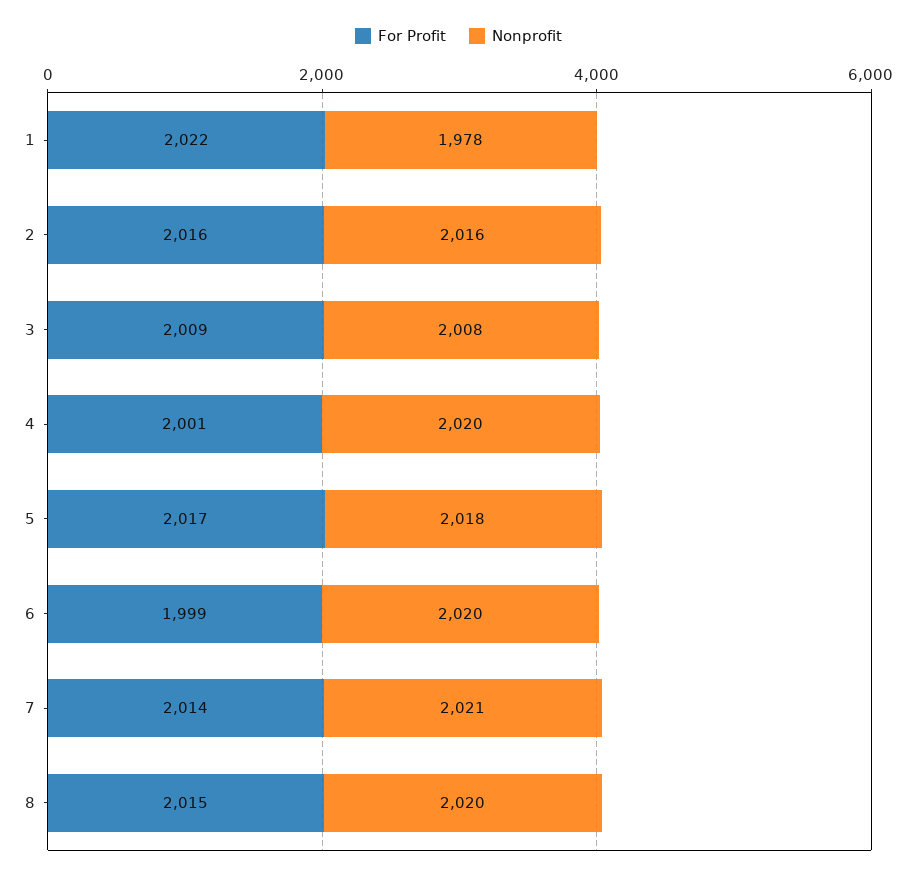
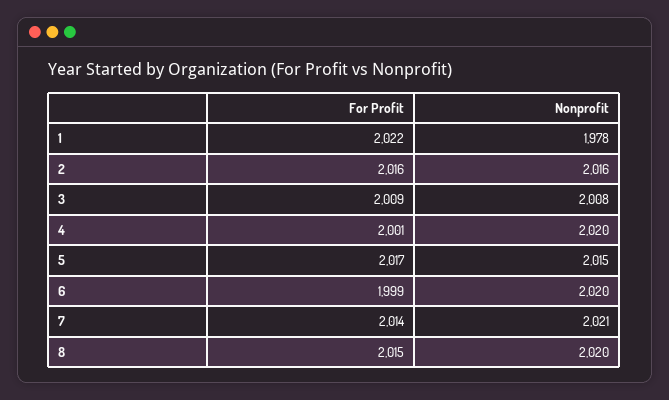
Nonprofit, 5: 2018 -> 2015

